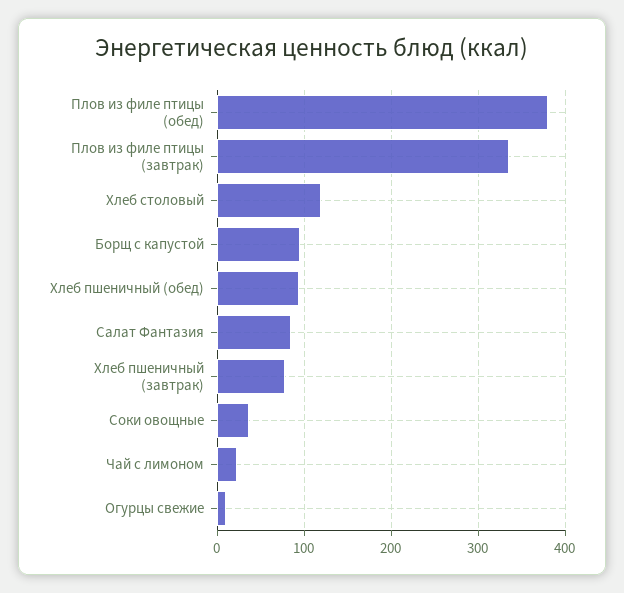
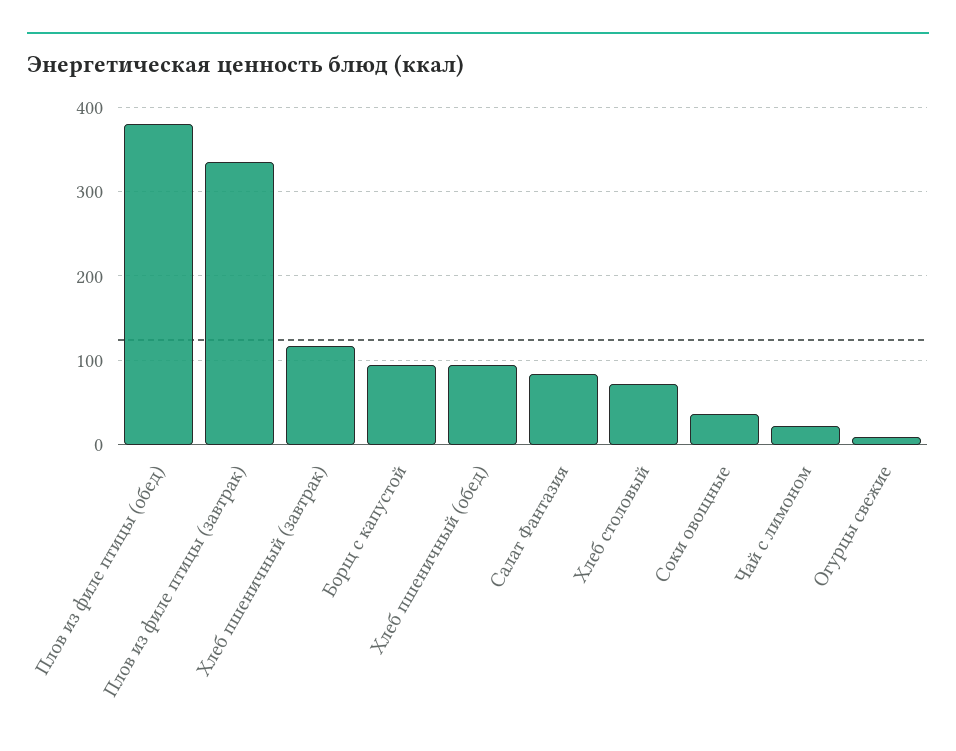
Хлеб столовый: 120 -> 70
Хлеб пшеничный (завтрак): 80 -> 120

